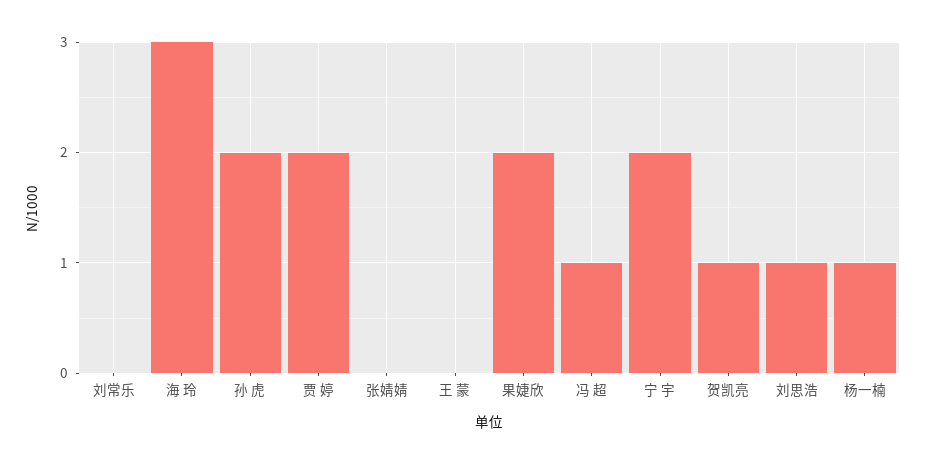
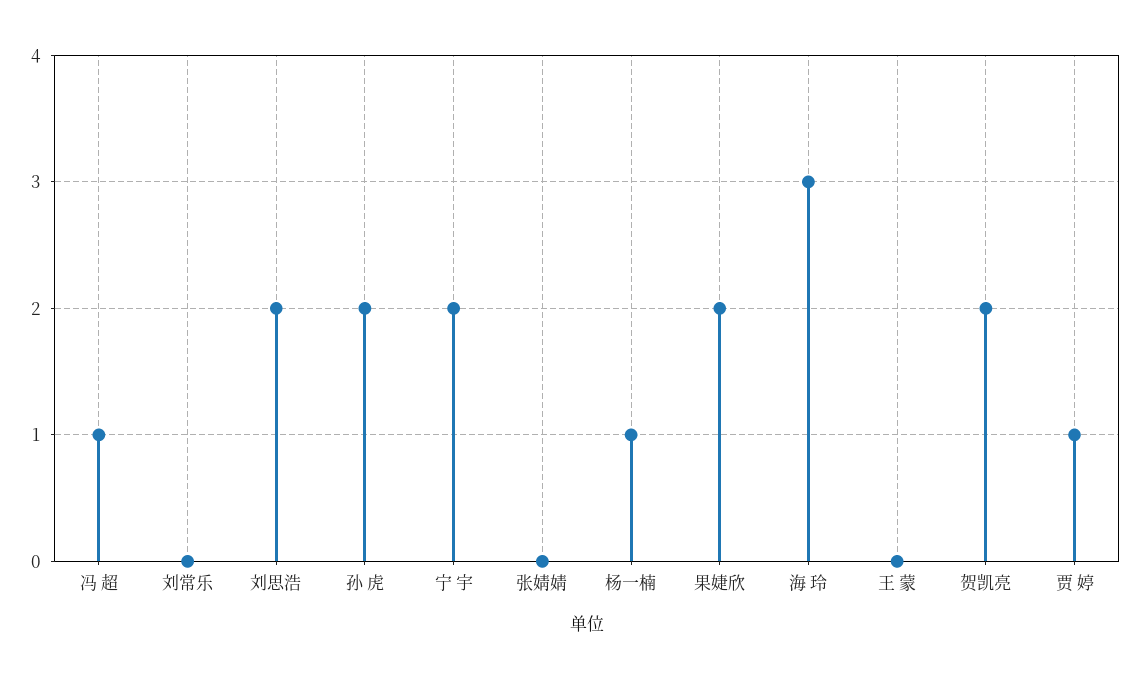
贾 婷: 2 -> 1
贺凯亮: 1 -> 2
刘思浩: 1 -> 2

